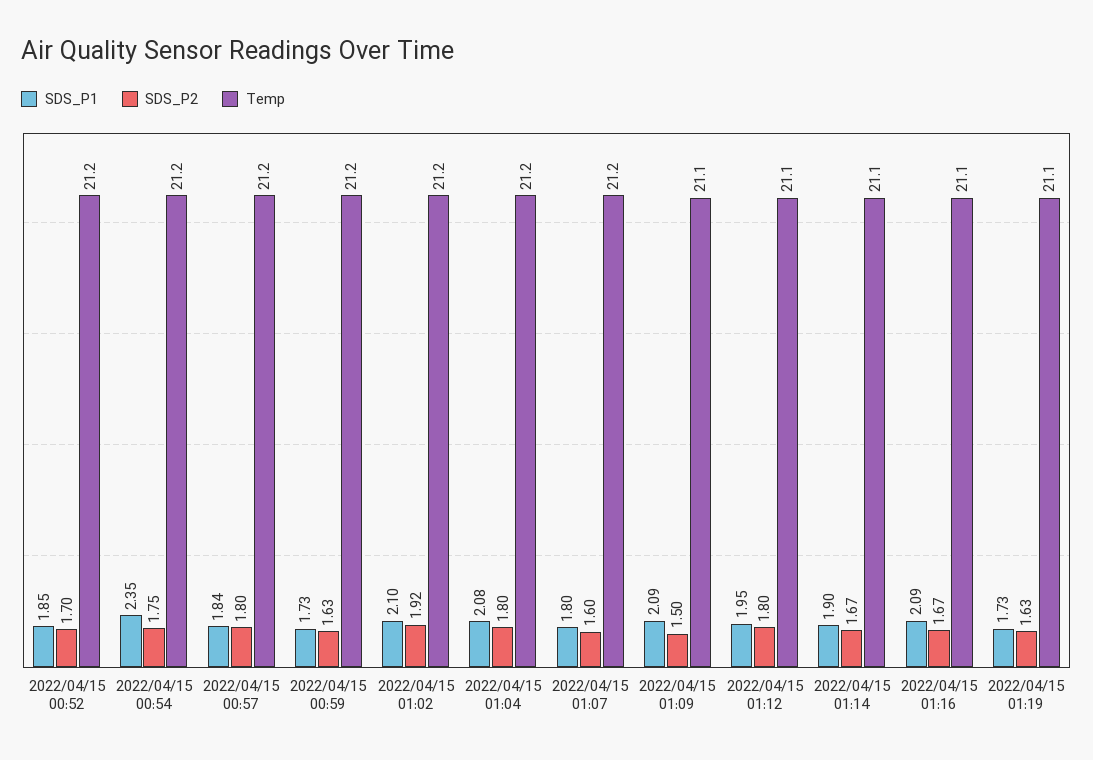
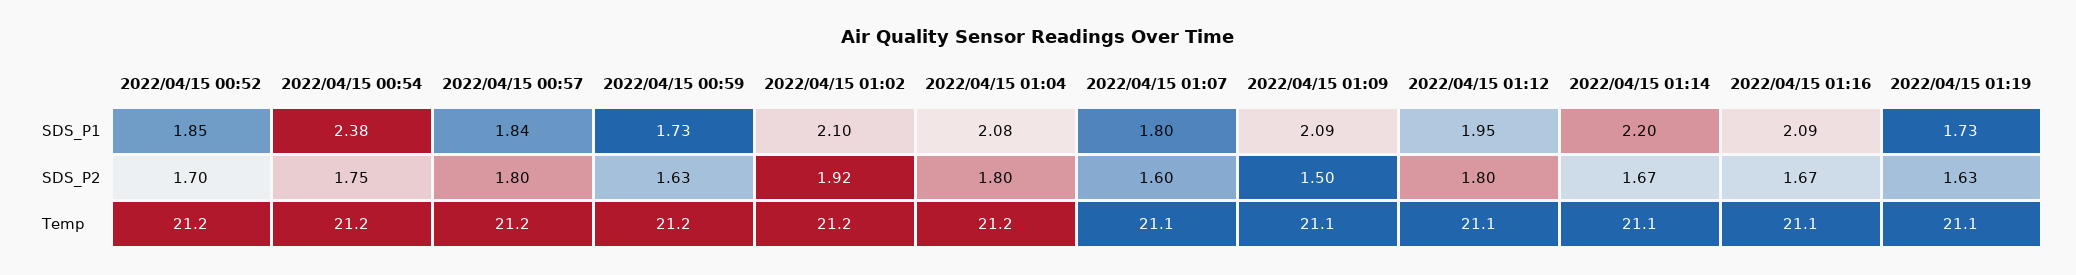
SDS_P1, 2022/04/15 00:54: 2.35 -> 2.38
Temp, 2022/04/15 01:07: 21.2 -> 21.1
SDS_P1, 2022/04/15 01:14: 1.9 -> 2.2

